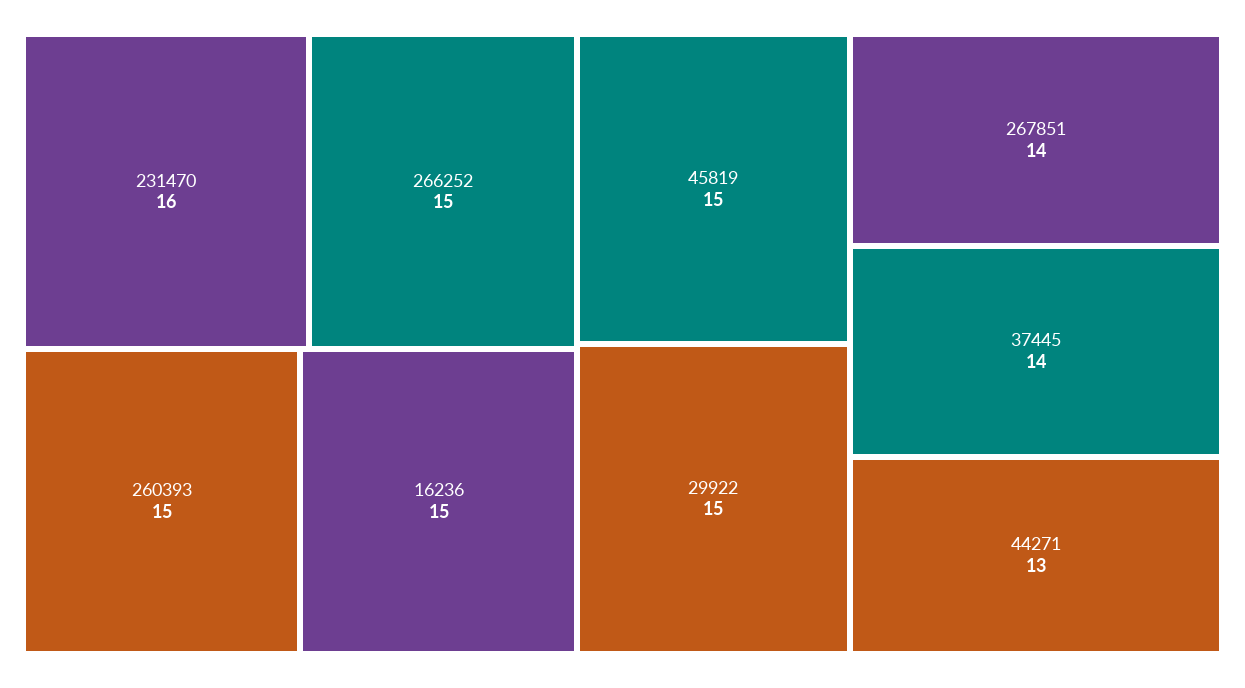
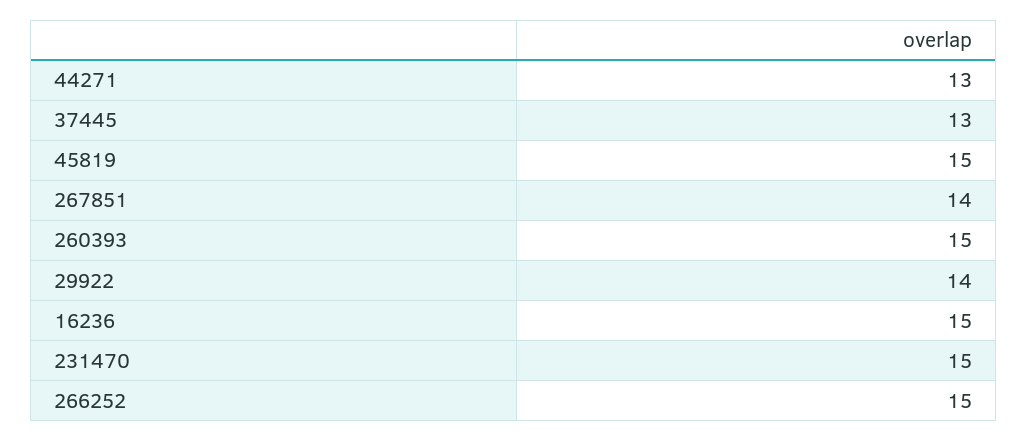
231470: 16 -> 15
29922: 15 -> 14
37445: 14 -> 13

